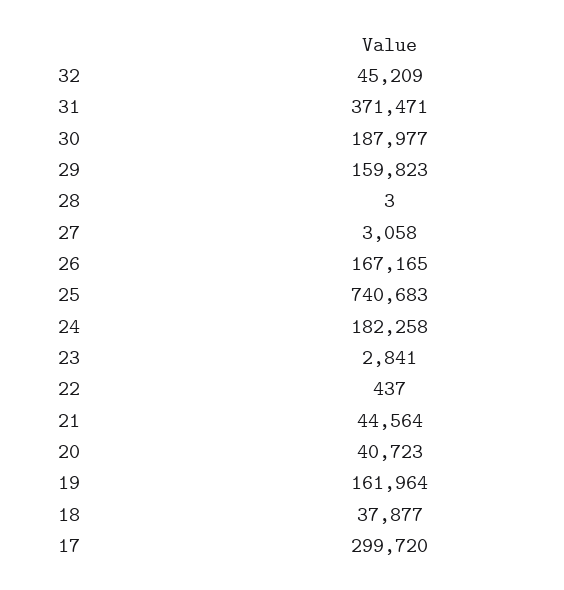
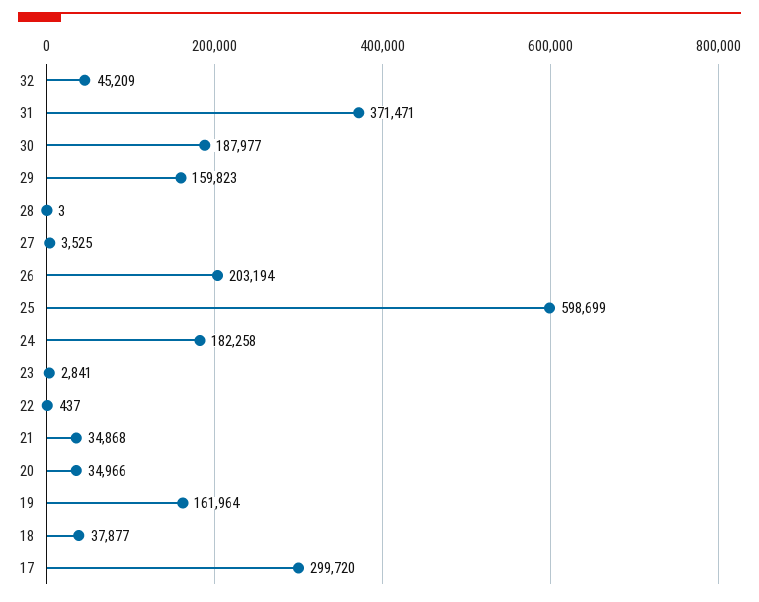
27: 3058 -> 3525
26: 167165 -> 203194
25: 740683 -> 598699
21: 44564 -> 34868
20: 40723 -> 34966

